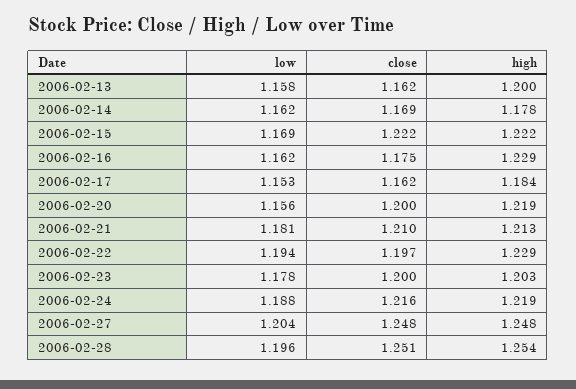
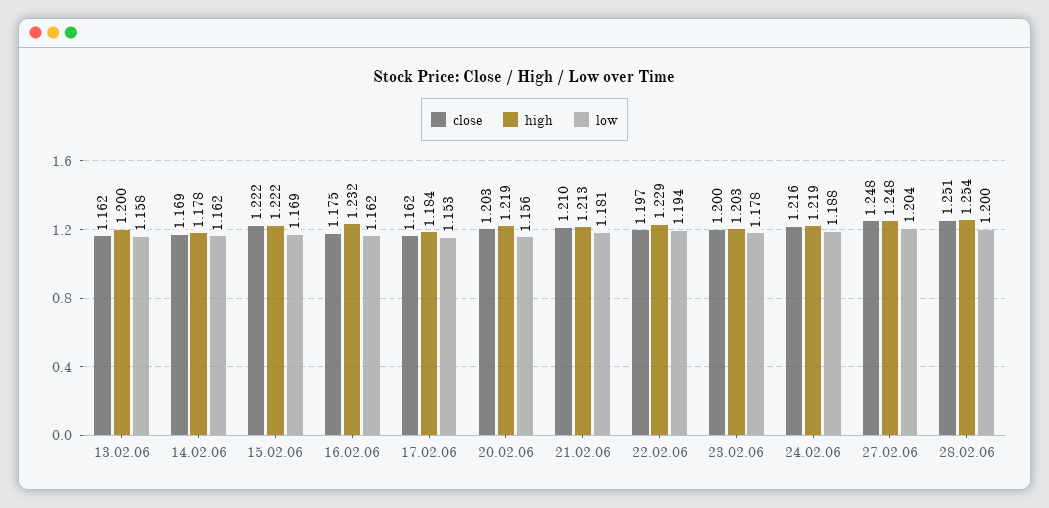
high, 2006-02-16: 1.229 -> 1.232
close, 2006-02-20: 1.2 -> 1.203
low, 2006-02-28: 1.196 -> 1.2

